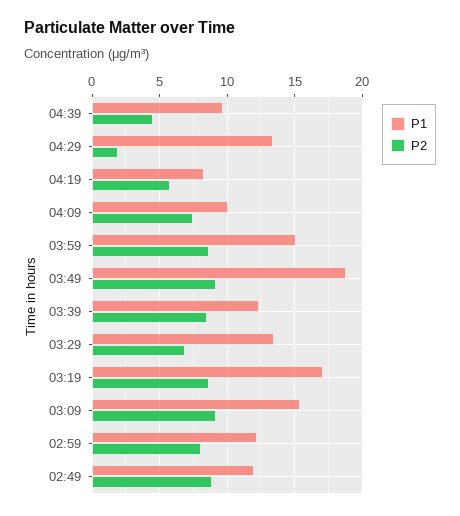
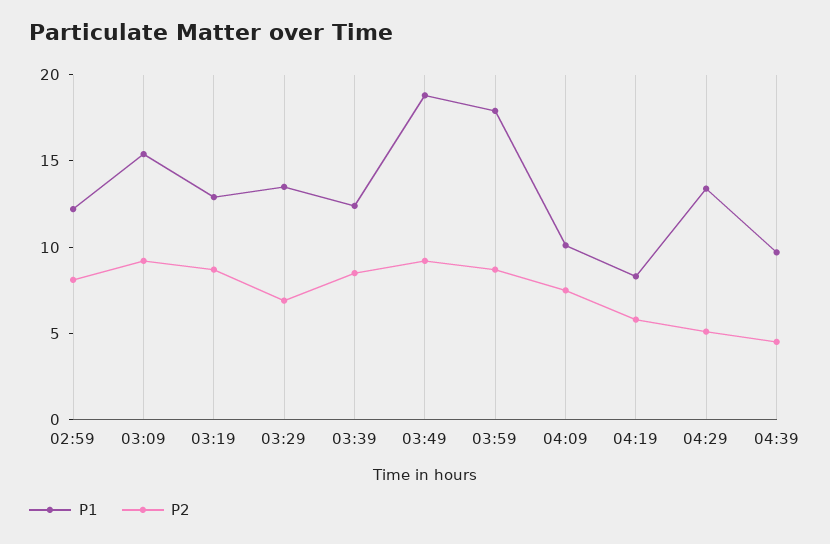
P2, 04:29: 2 -> 5
P1, 03:59: 15 -> 18
P1, 03:19: 17 -> 13
P1, 02:49: 12 -> none
P2, 02:49: 9 -> none

